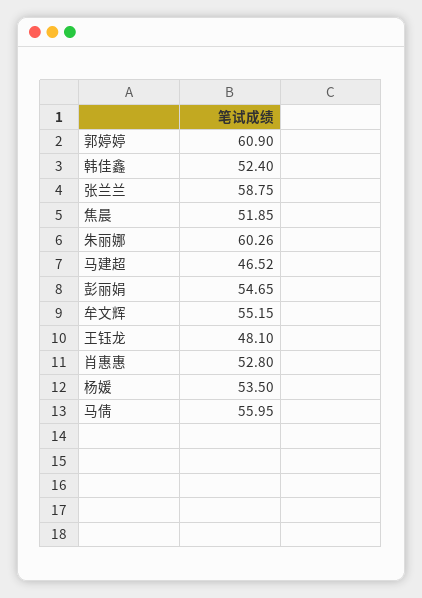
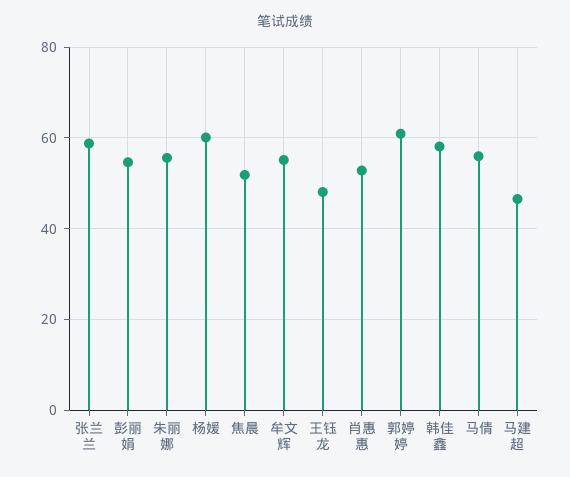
韩佳鑫: 52.4 -> 58
朱丽娜: 60.26 -> 56
杨媛: 53.5 -> 60

